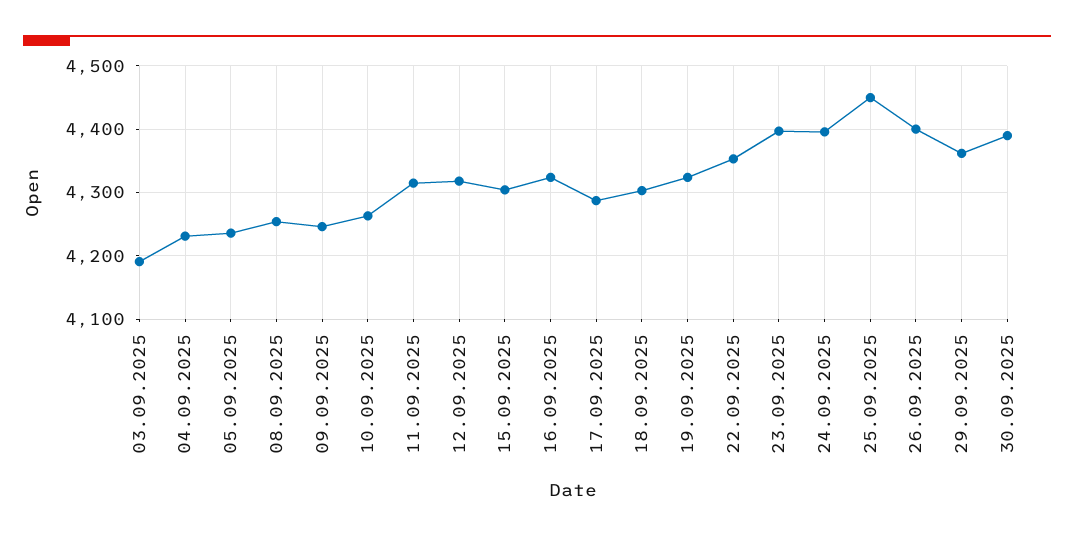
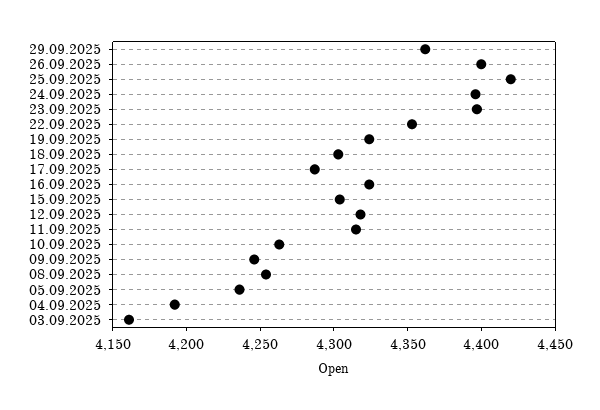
03.09.2025: 4190 -> 4160
04.09.2025: 4230 -> 4190
25.09.2025: 4450 -> 4420
30.09.2025: 4390 -> none

